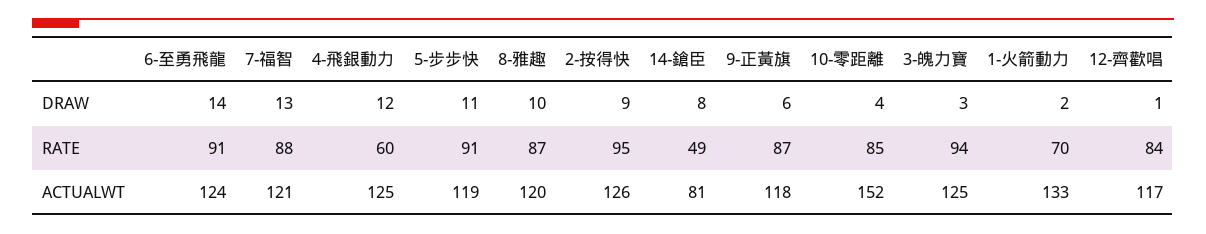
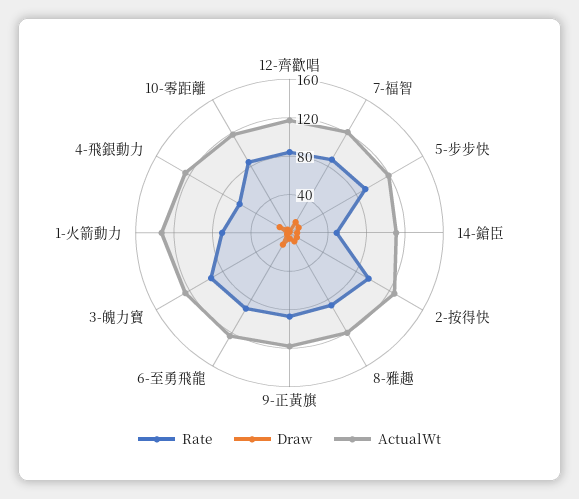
ACTUALWT, 14-鎗臣: 81 -> 110
ACTUALWT, 10-零距離: 152 -> 120

